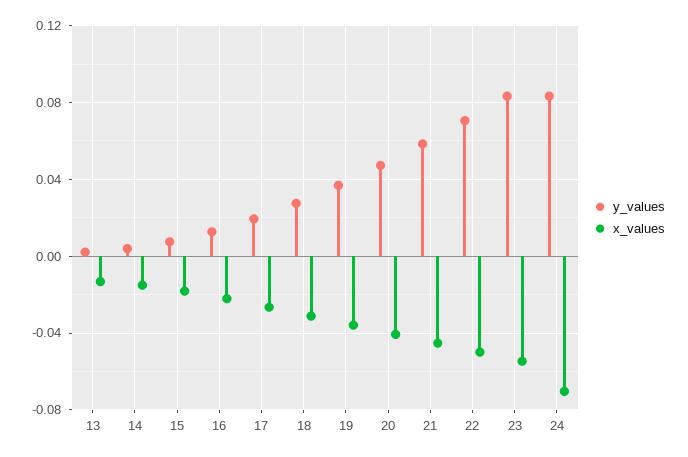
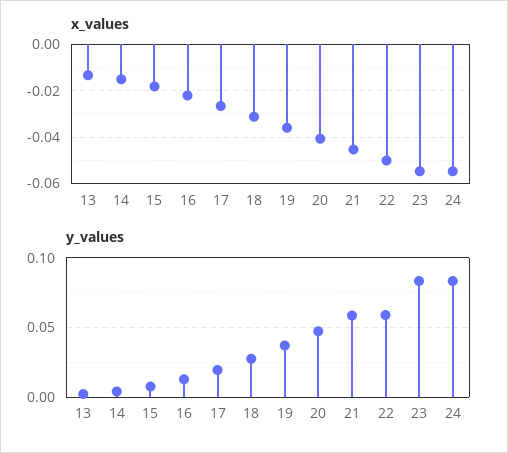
y_values, 22: 0.07 -> 0.06
x_values, 24: -0.07 -> -0.055

